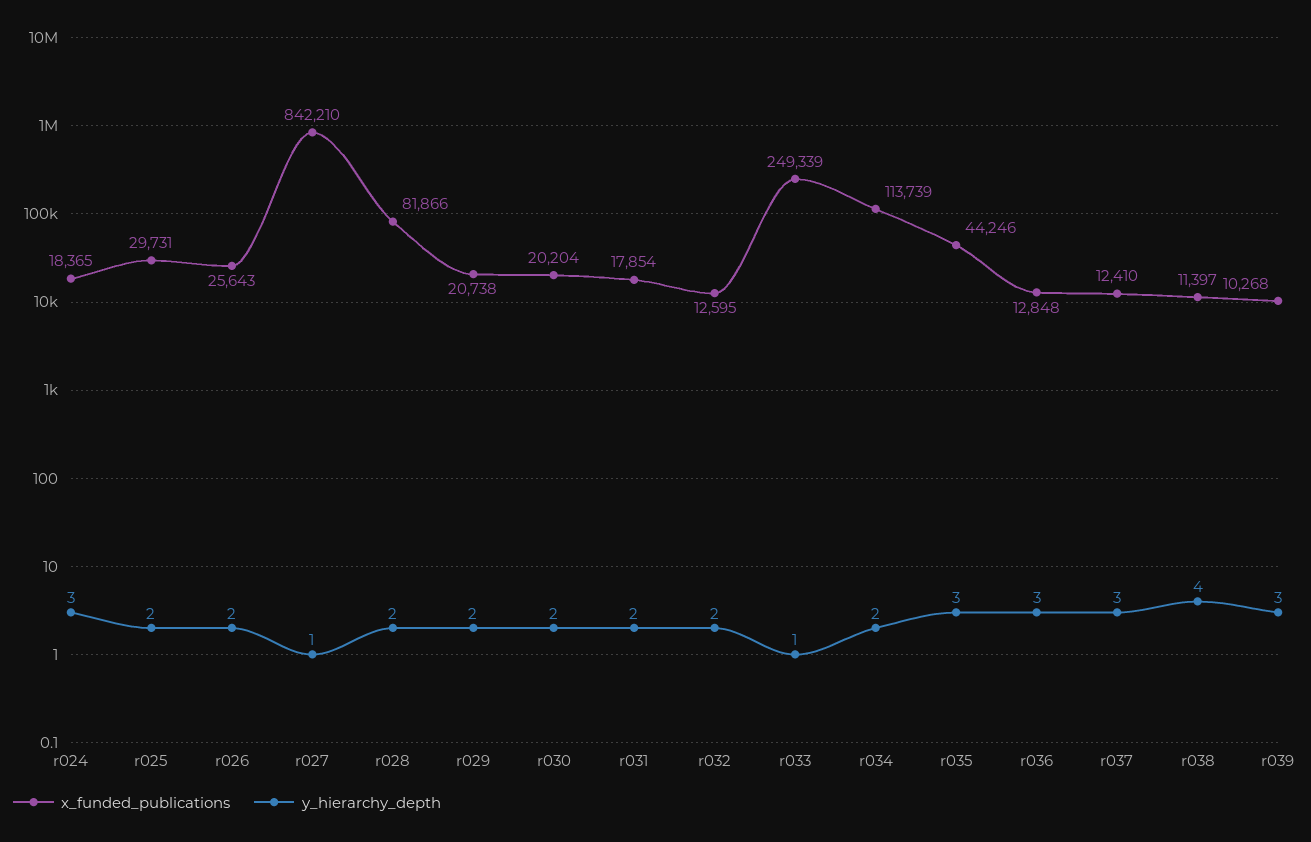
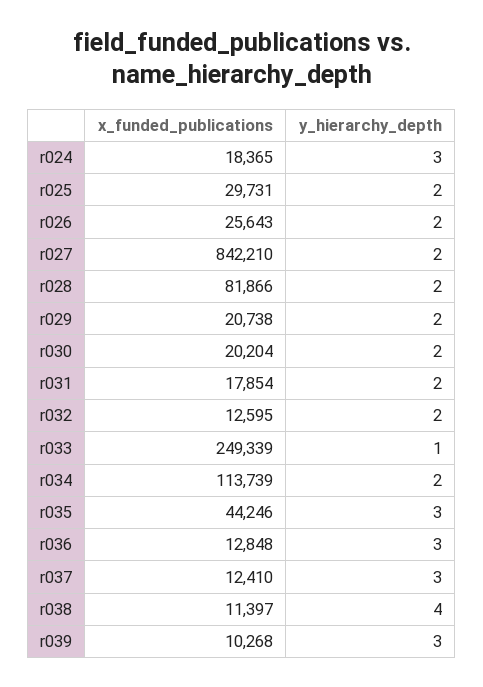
y_hierarchy_depth, r027: 1 -> 2

